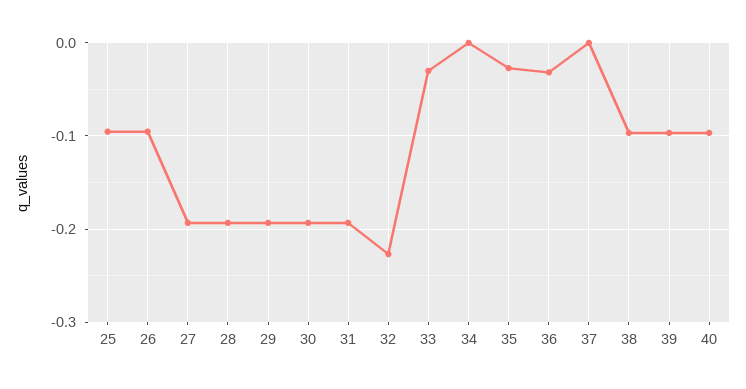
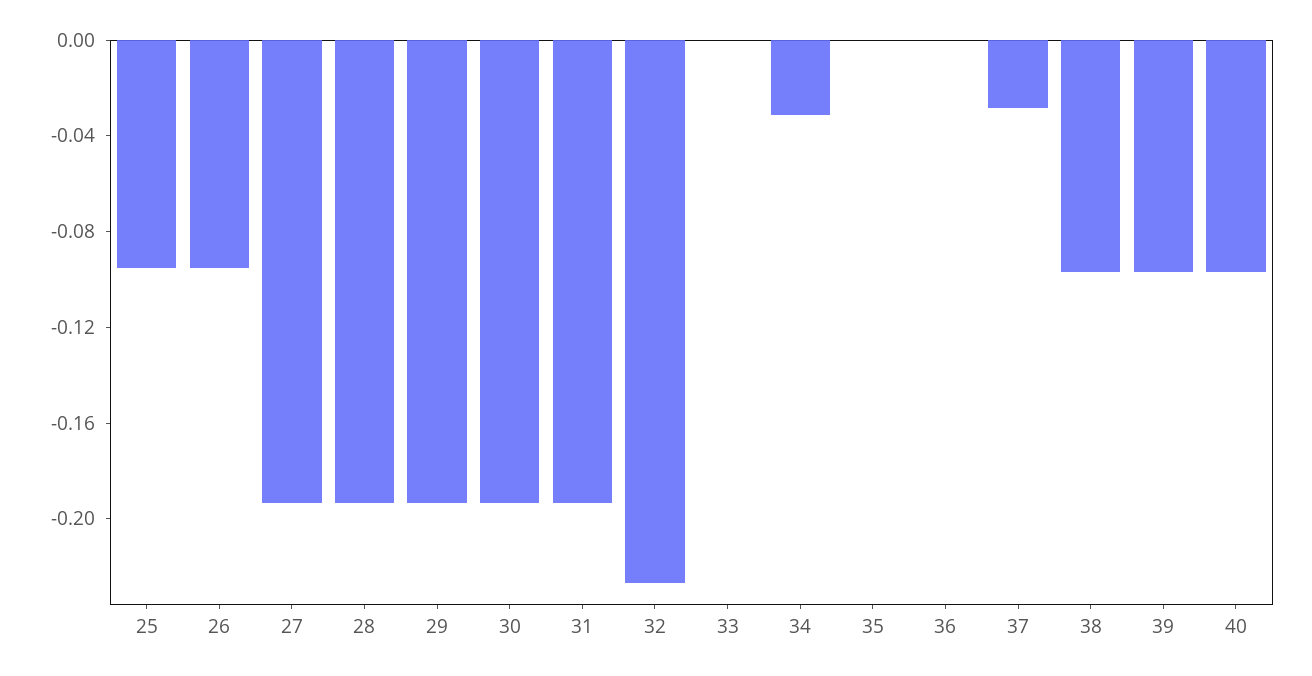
33: -0.03 -> 0
34: 0 -> -0.03
35: -0.03 -> 0
36: -0.03 -> 0
37: 0 -> -0.03

